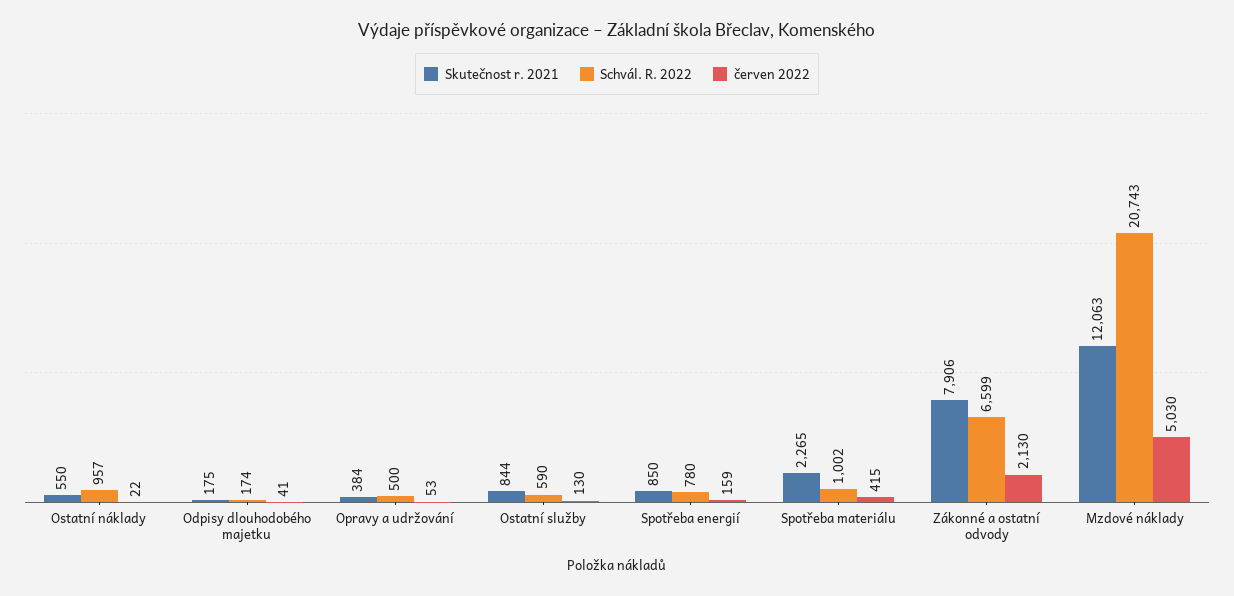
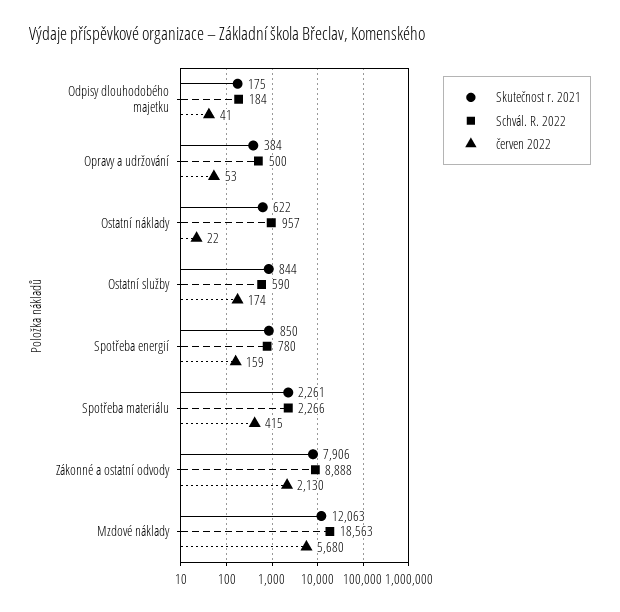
Skutečnost r. 2021, Ostatní náklady: 550 -> 622
Schvál. R. 2022, Odpisy dlouhodobého majetku: 174 -> 184
červen 2022, Ostatní služby: 130 -> 174
Skutečnost r. 2021, Spotřeba materiálu: 2265 -> 2261
Schvál. R. 2022, Spotřeba materiálu: 1002 -> 2266
Schvál. R. 2022, Zákonné a ostatní odvody: 6599 -> 8888
Schvál. R. 2022, Mzdové náklady: 20743 -> 18563
červen 2022, Mzdové náklady: 5030 -> 5680

